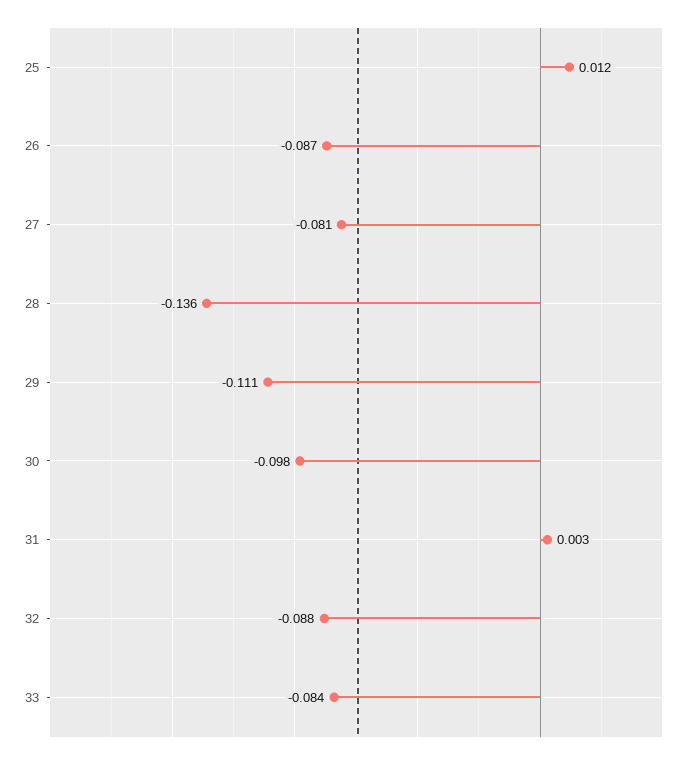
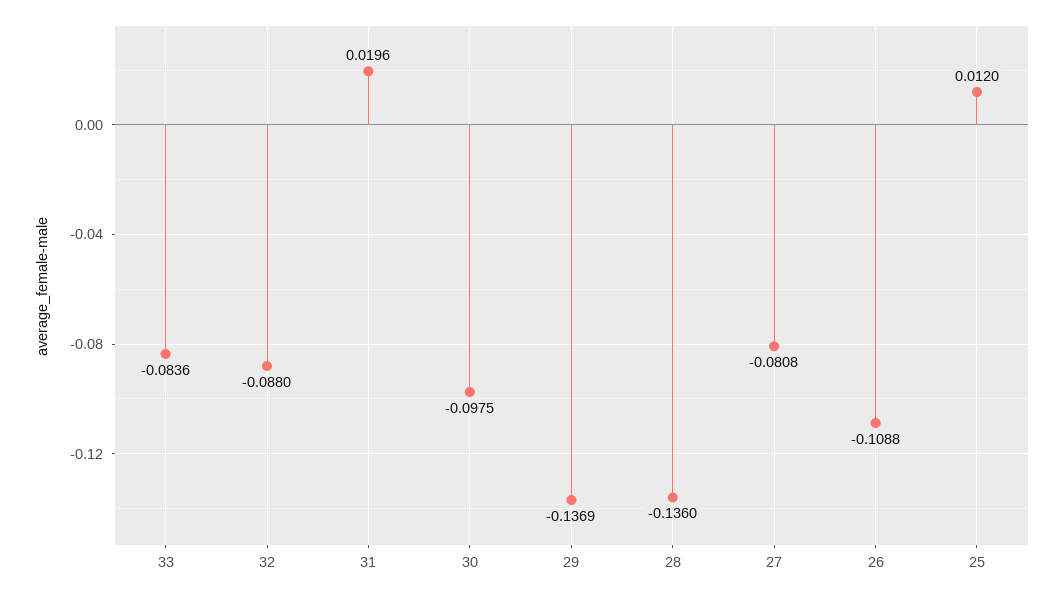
26: -0.087 -> -0.1088
29: -0.111 -> -0.1369
31: 0.003 -> 0.0196

